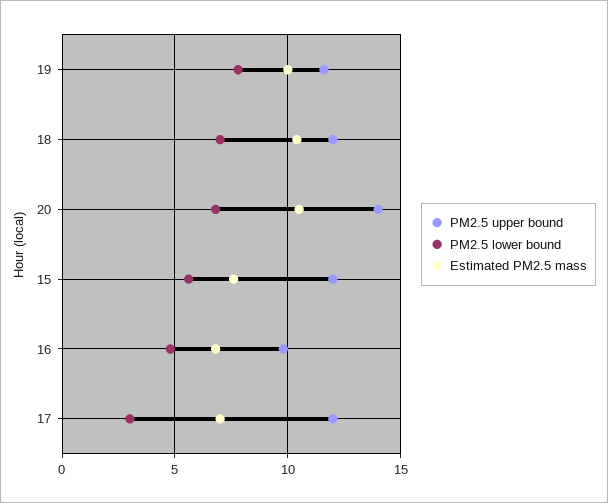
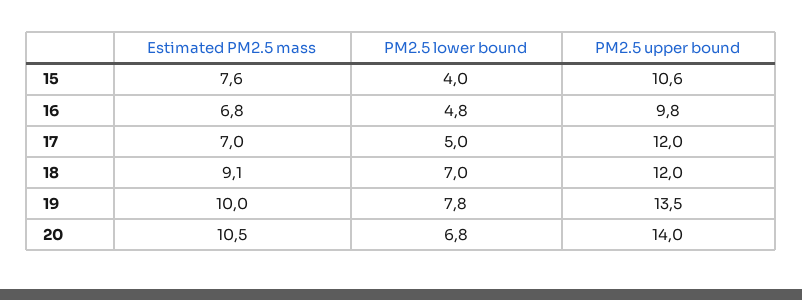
PM2.5 upper bound, 19: 11.5 -> 13.5
Estimated PM2.5 mass, 18: 10.5 -> 9.1
PM2.5 upper bound, 15: 12 -> 10.6
PM2.5 lower bound, 15: 5.5 -> 4
PM2.5 lower bound, 17: 3 -> 5

